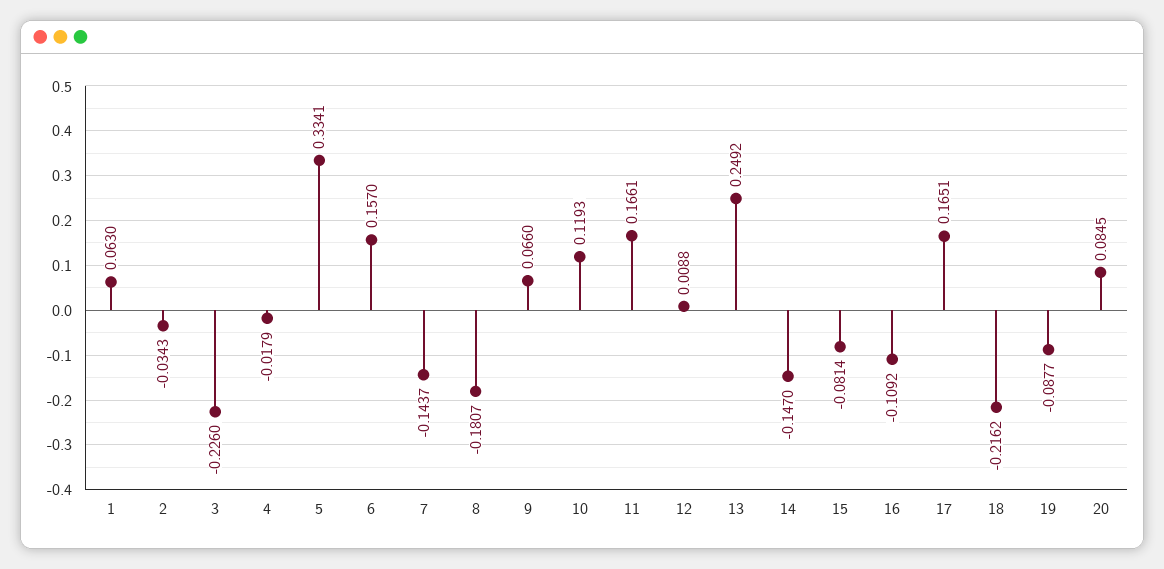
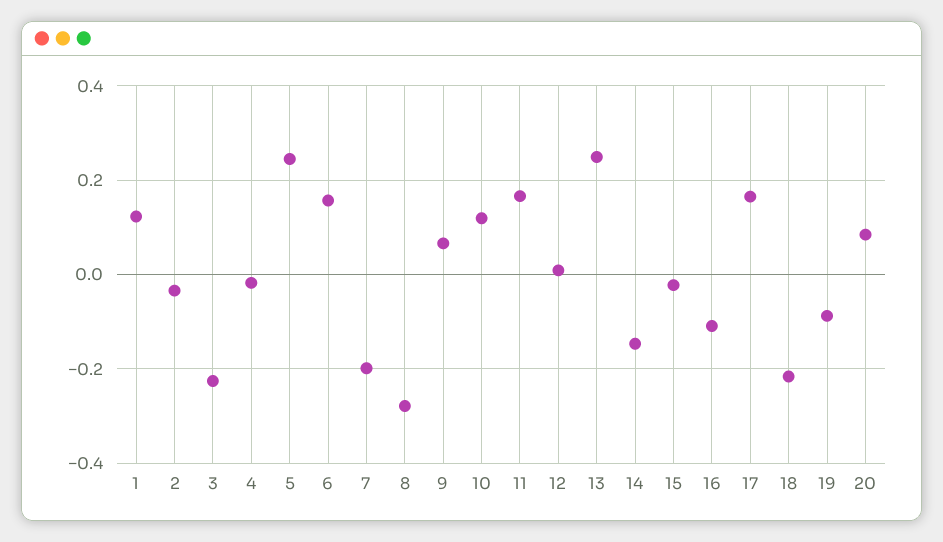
1: 0.063 -> 0.12
5: 0.3341 -> 0.24
7: -0.1437 -> -0.2
8: -0.1807 -> -0.28
15: -0.0814 -> -0.02

